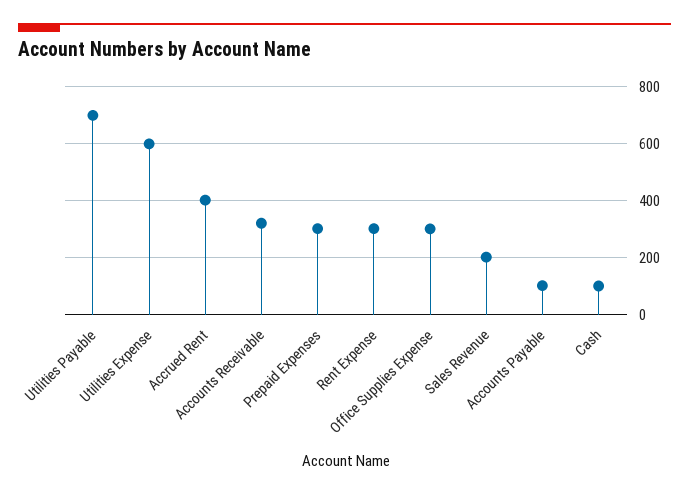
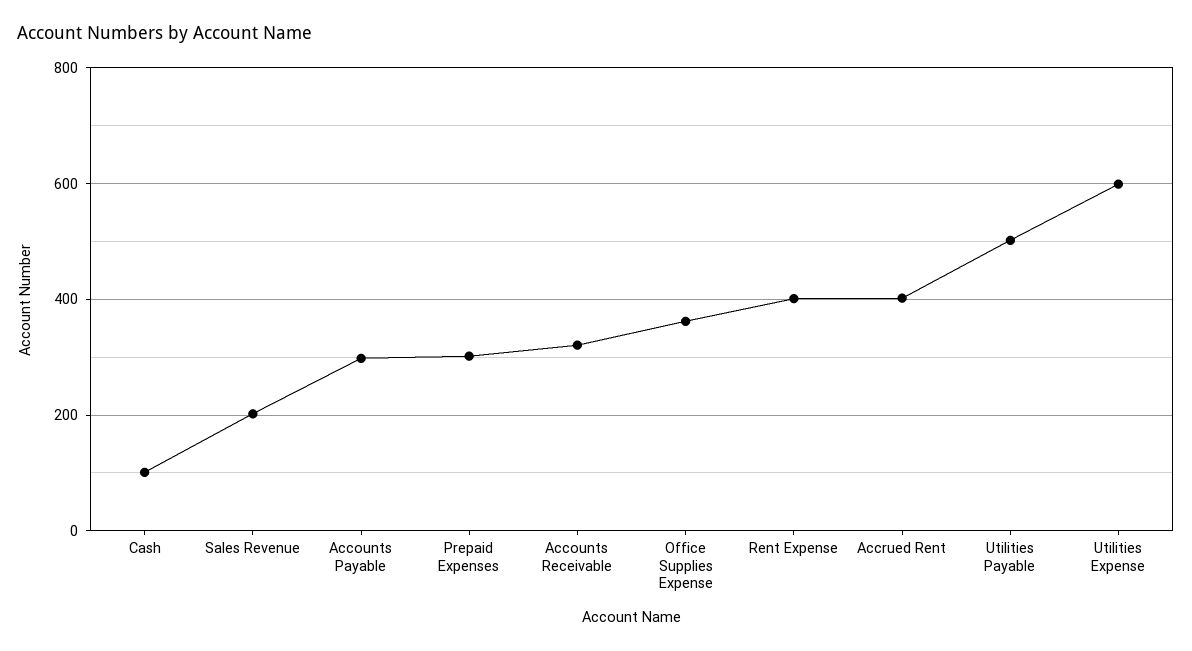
Utilities Payable: 700 -> 500
Rent Expense: 300 -> 400
Office Supplies Expense: 300 -> 360
Accounts Payable: 100 -> 300

